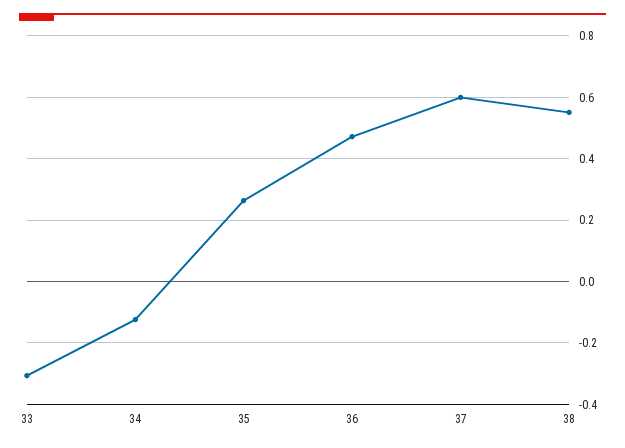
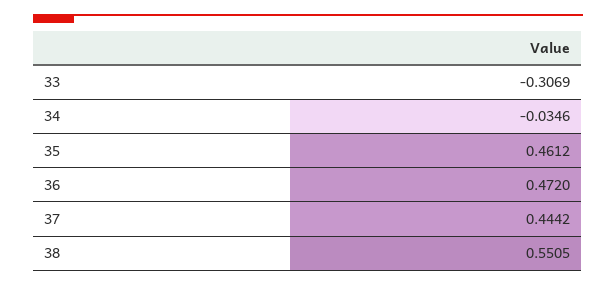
34: -0.12 -> -0.0346
35: 0.26 -> 0.4612
37: 0.6 -> 0.4442

